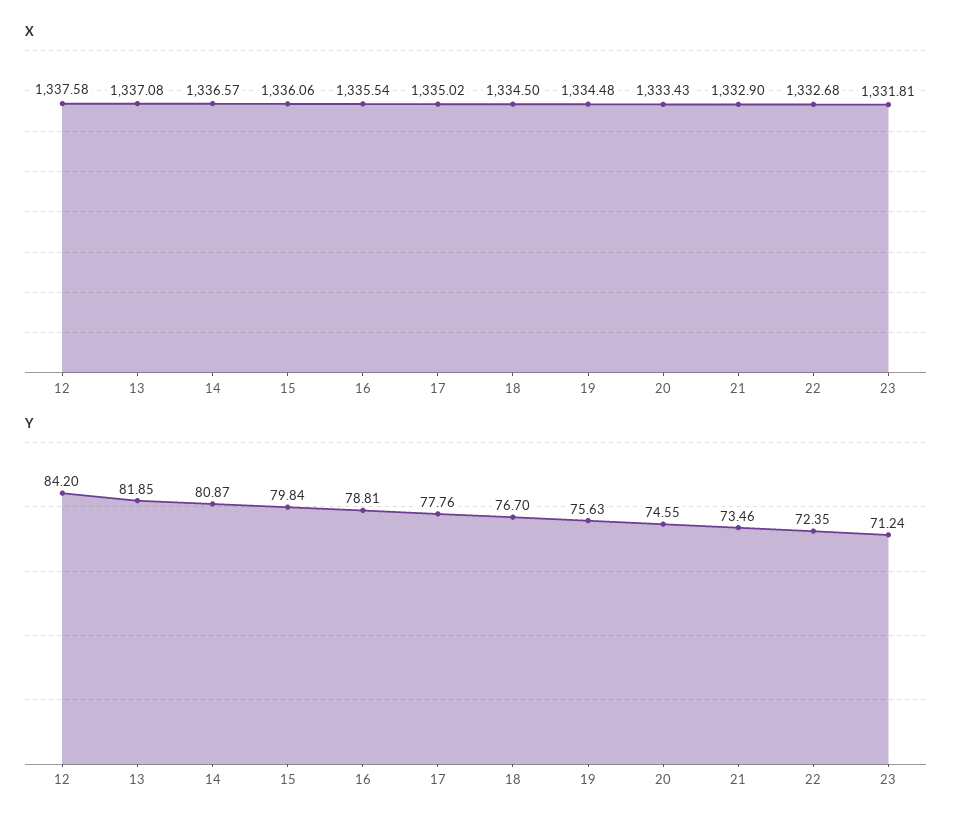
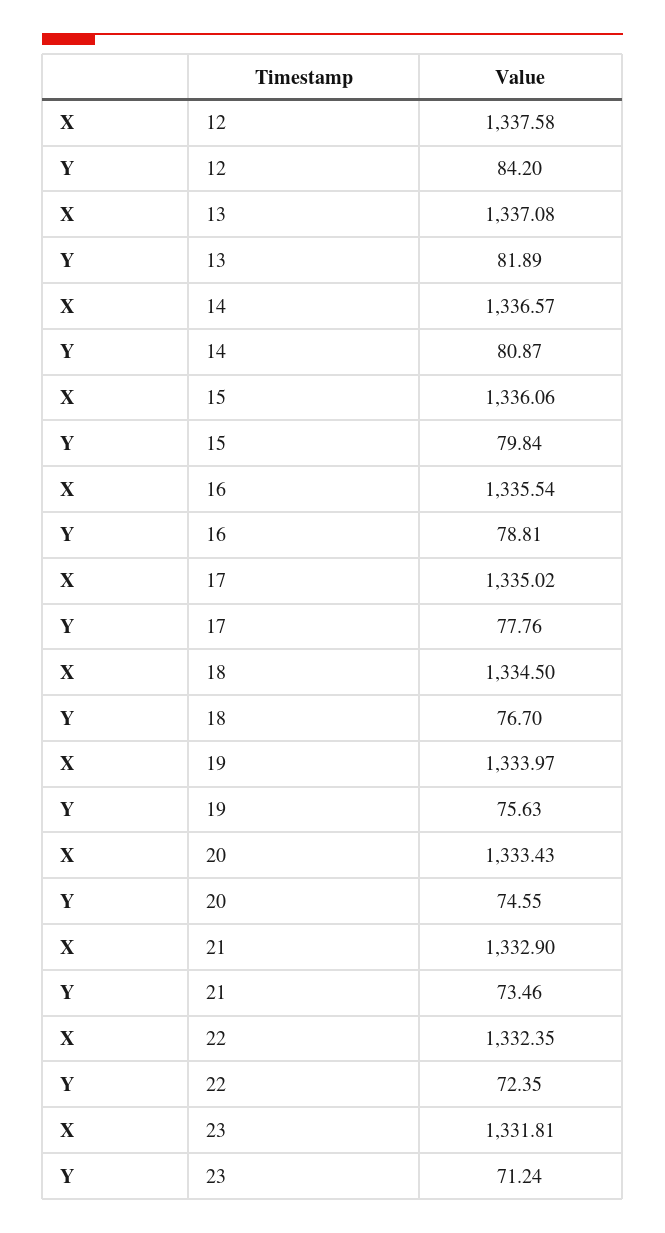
X, 19: 1334.48 -> 1333.97
X, 22: 1332.68 -> 1332.35
Y, 13: 81.85 -> 81.89

